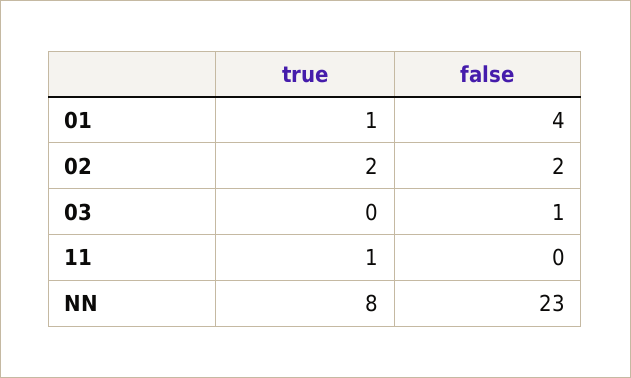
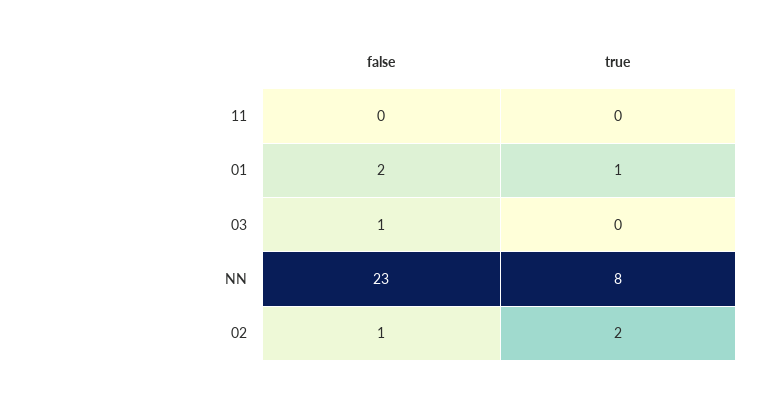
false, 01: 4 -> 2
false, 02: 2 -> 1
true, 11: 1 -> 0

